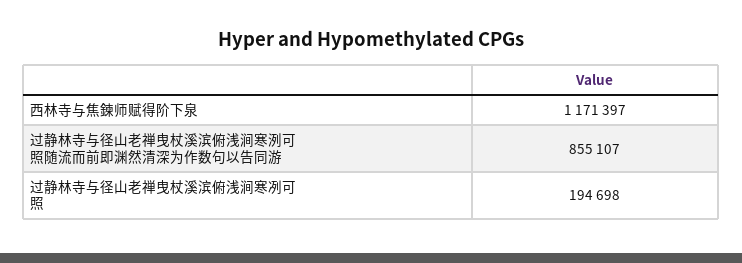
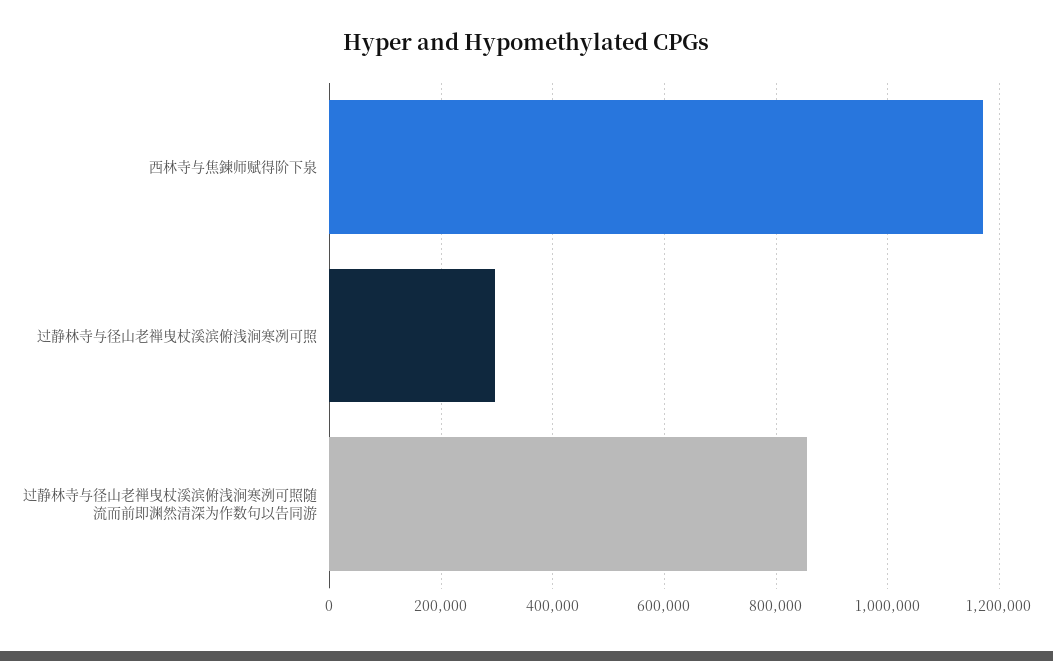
过静林寺与径山老禅曳杖溪滨俯浅涧寒冽可照: 194698 -> 300000

